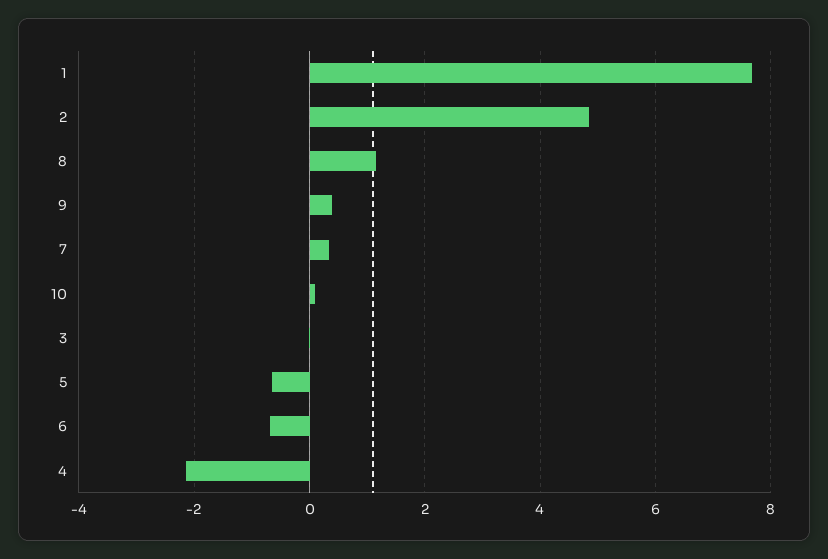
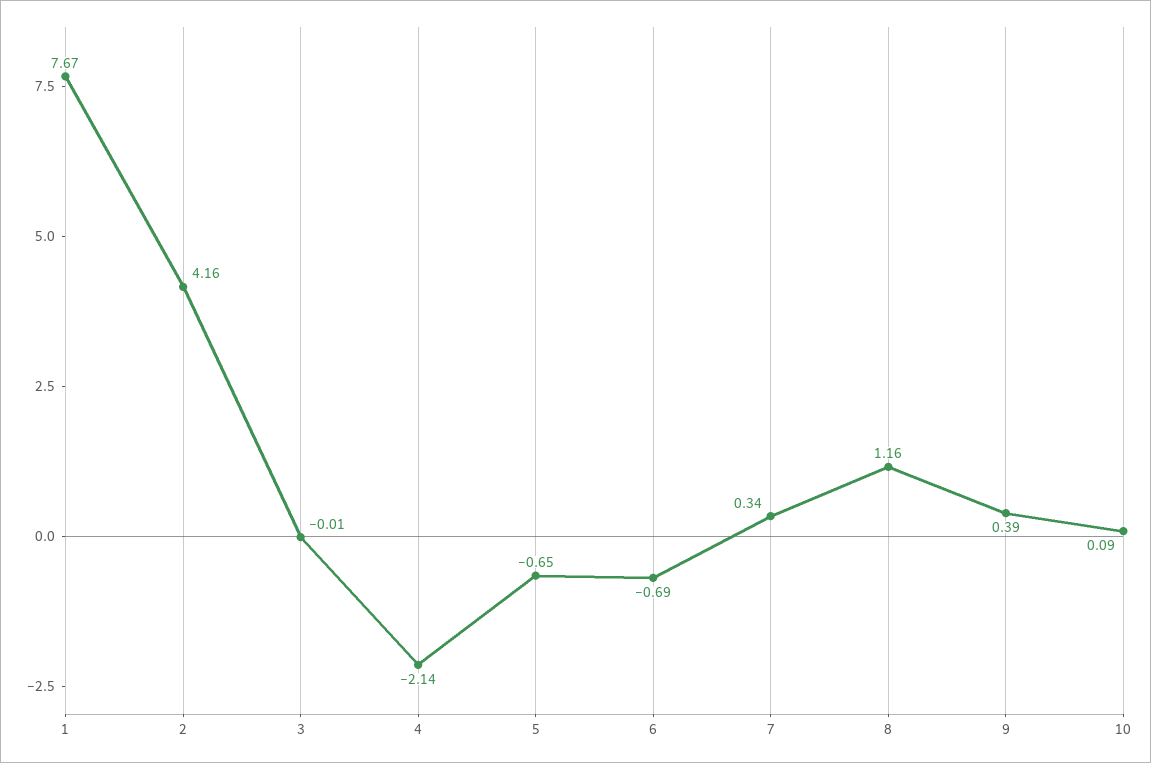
2: 4.8 -> 4.16

